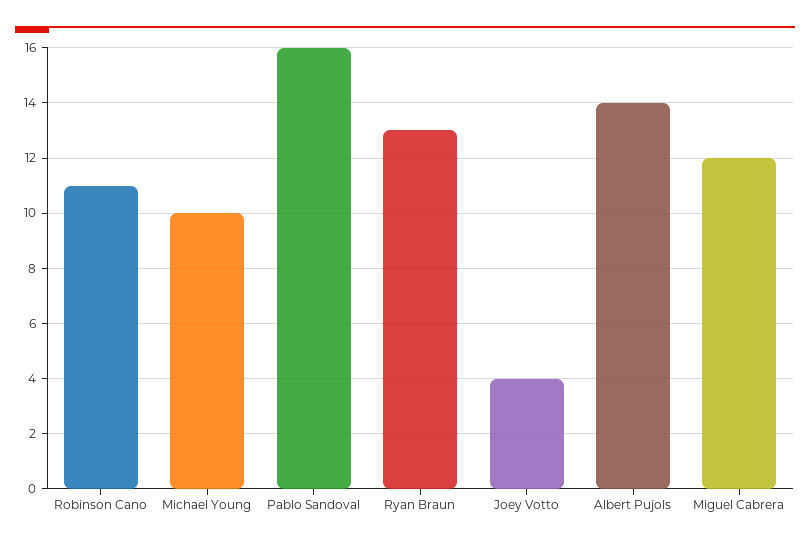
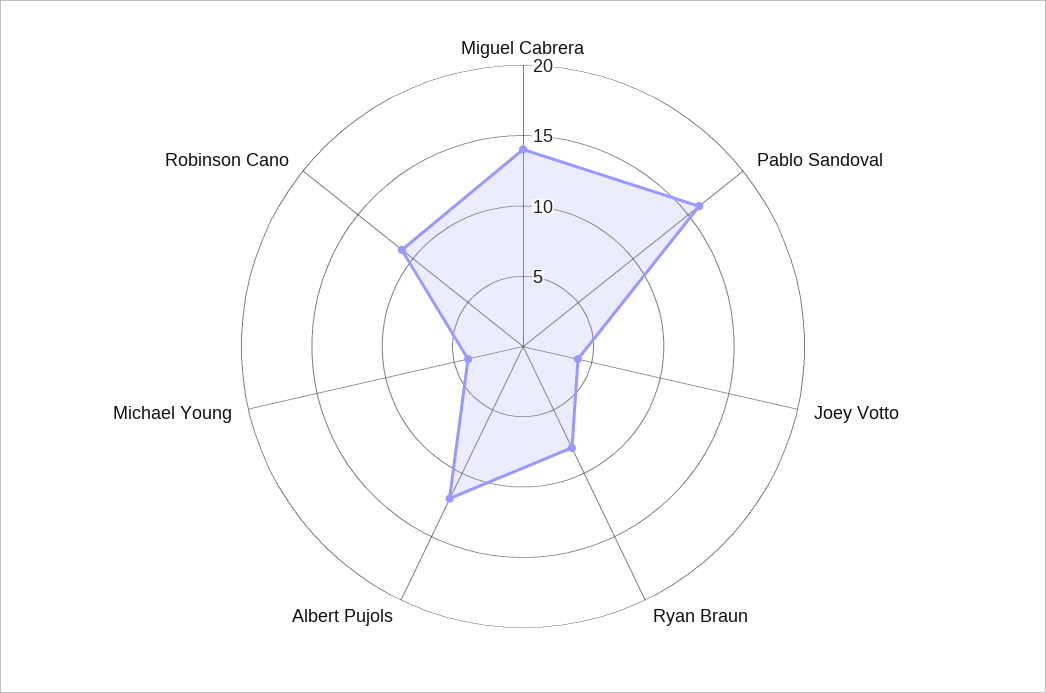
Michael Young: 10 -> 4
Ryan Braun: 13 -> 8
Albert Pujols: 14 -> 12
Miguel Cabrera: 12 -> 14

